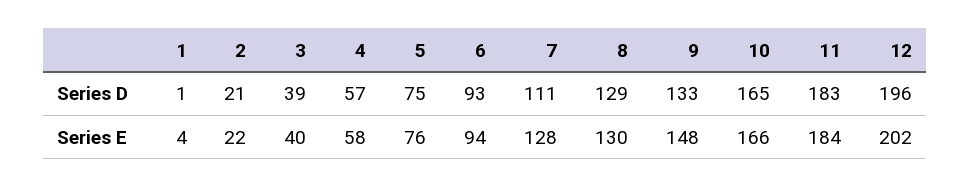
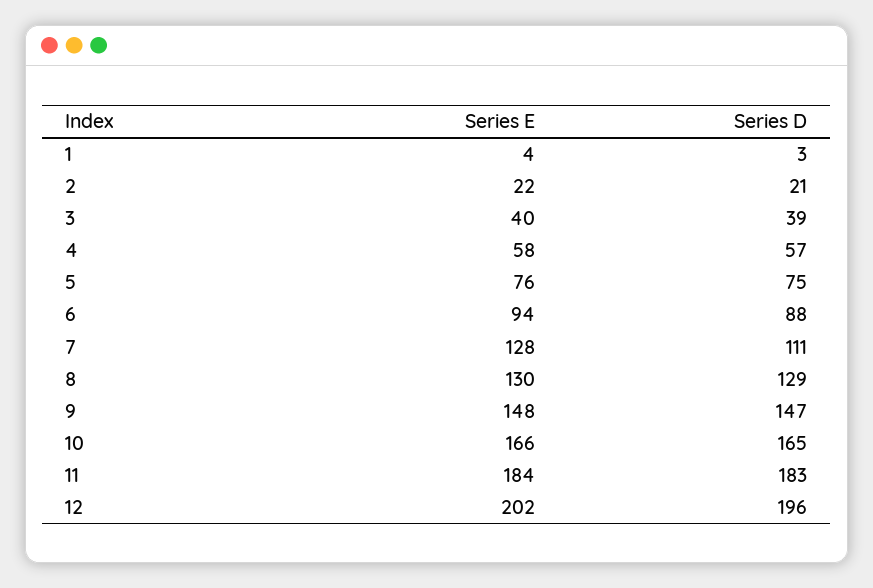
1, Series D: 1 -> 3
6, Series D: 93 -> 88
9, Series D: 133 -> 147

